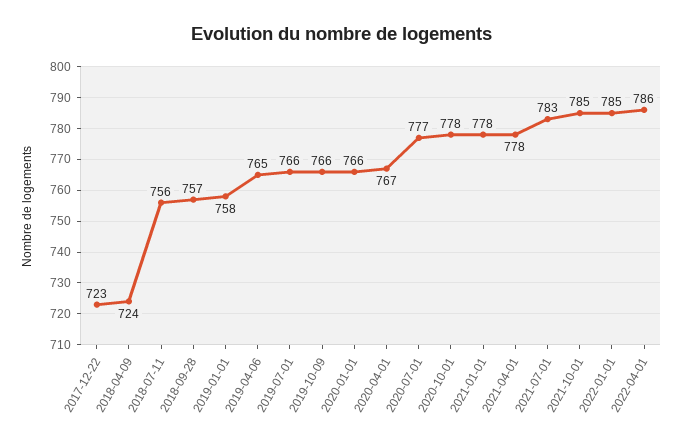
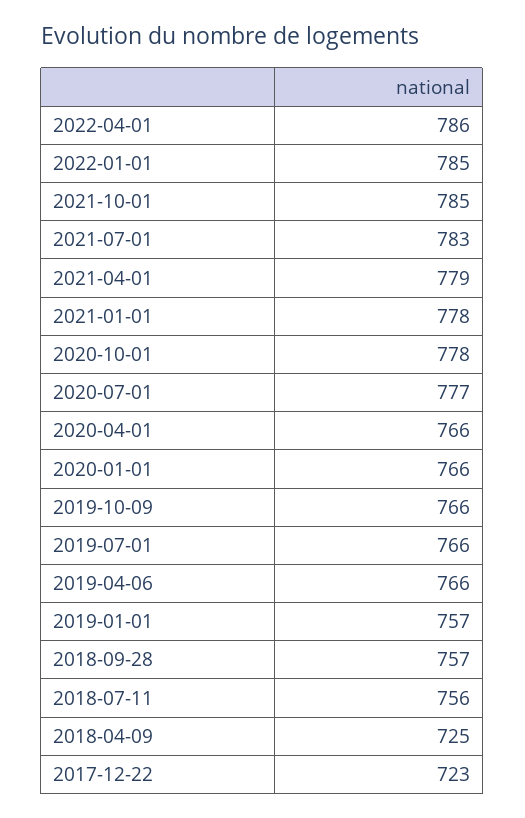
2018-04-09: 724 -> 725
2019-01-01: 758 -> 757
2019-04-06: 765 -> 766
2020-04-01: 767 -> 766
2021-04-01: 778 -> 779

